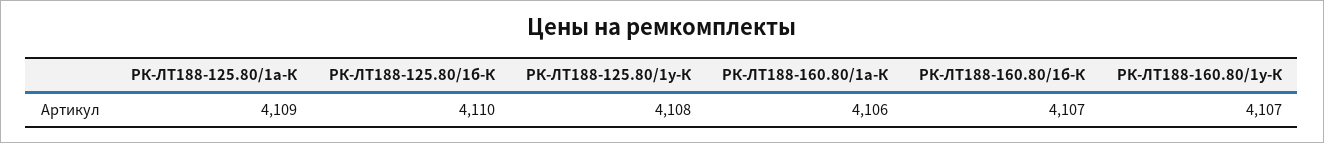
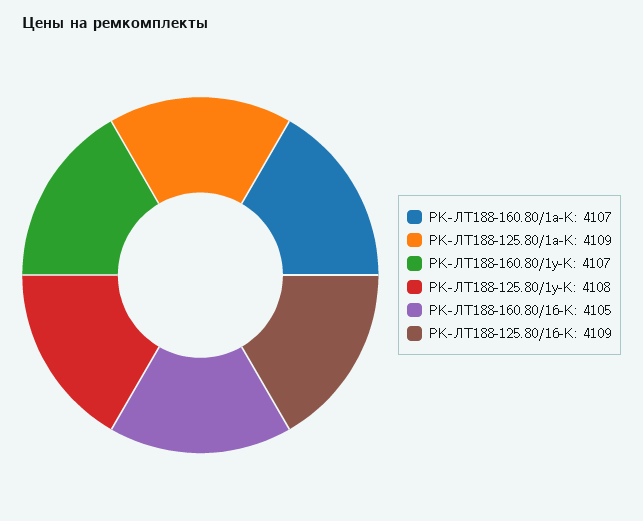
РК-ЛТ188-125.80/1б-К: 4110 -> 4109
РК-ЛТ188-160.80/1а-К: 4106 -> 4107
РК-ЛТ188-160.80/1б-К: 4107 -> 4105

